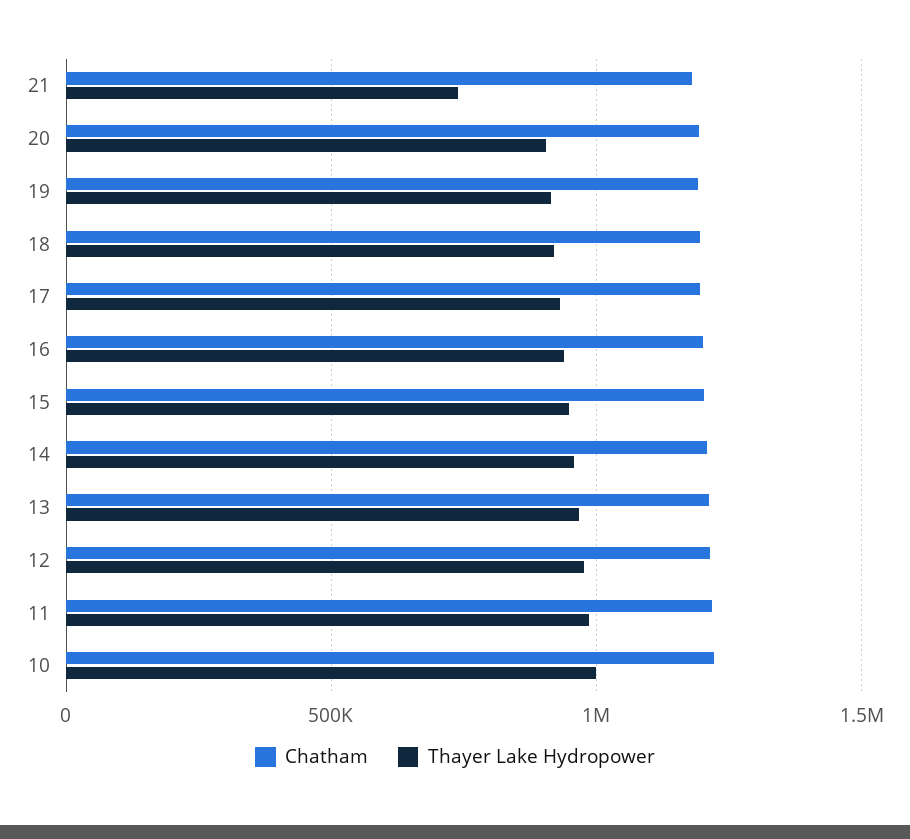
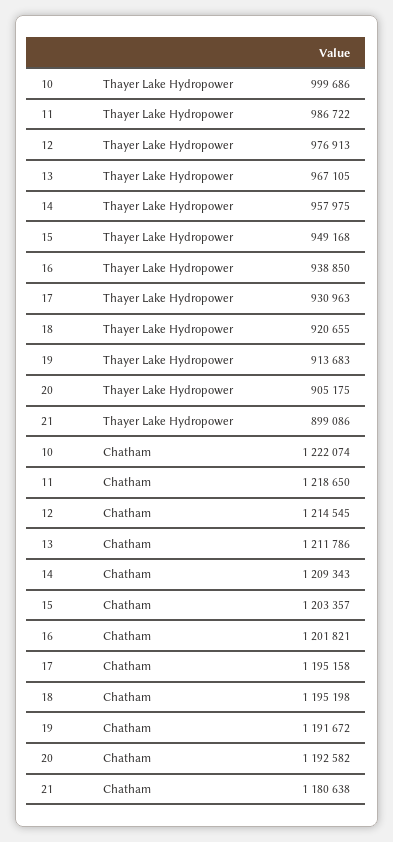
Thayer Lake Hydropower, 21: 750000 -> 899086

